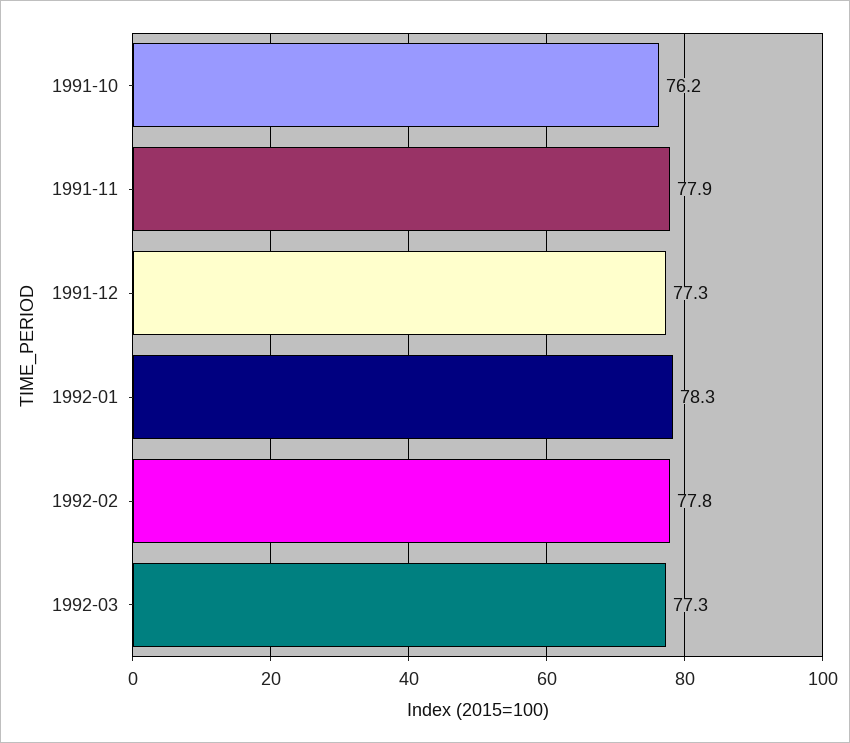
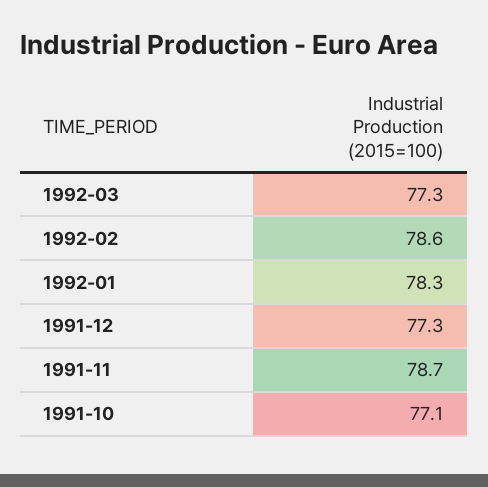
1991-10: 76.2 -> 77.1
1991-11: 77.9 -> 78.7
1992-02: 77.8 -> 78.6

